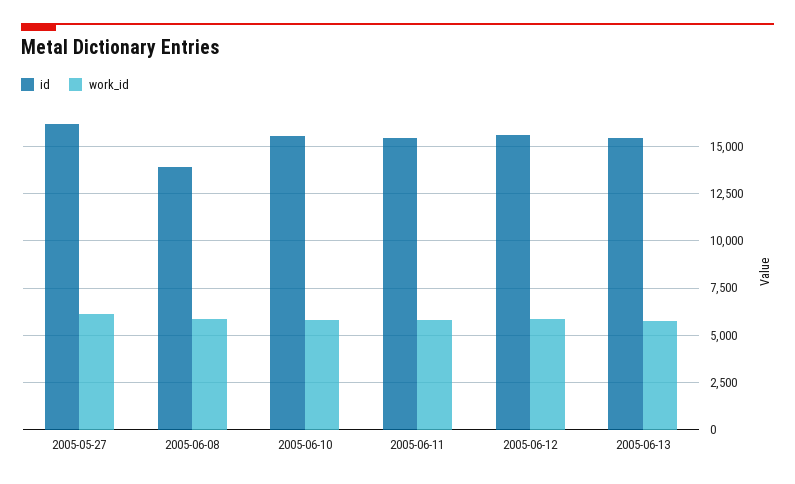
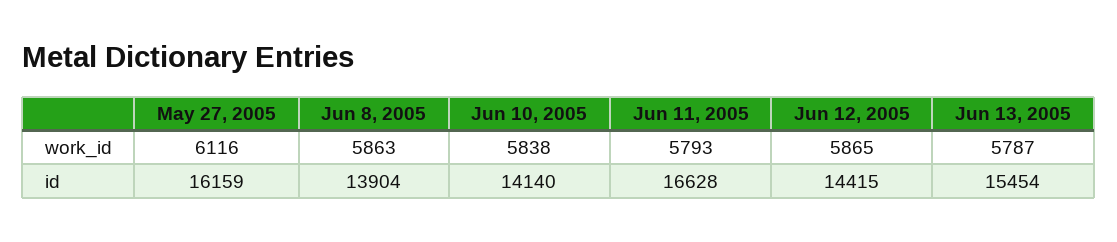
id, 2005-06-10: 15500 -> 14140
id, 2005-06-11: 15500 -> 16628
id, 2005-06-12: 15500 -> 14415

